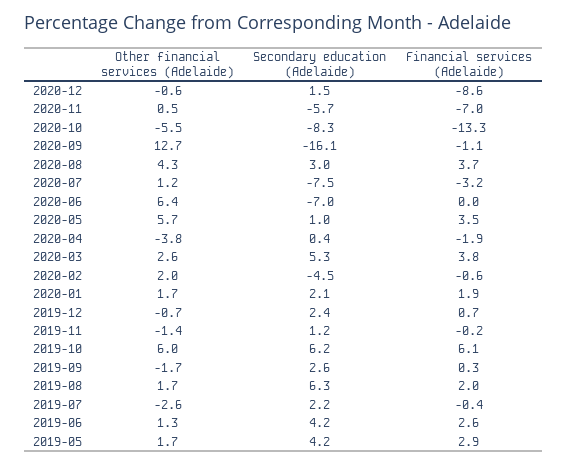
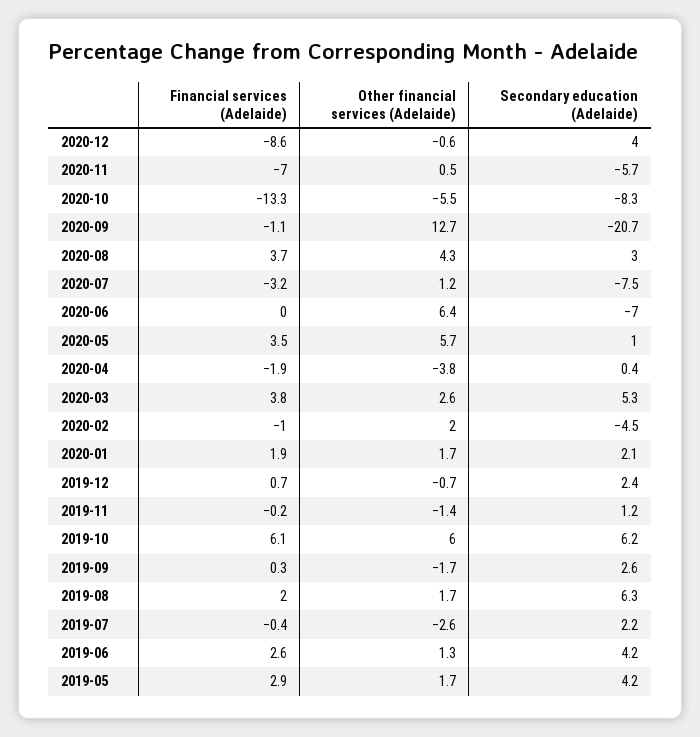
Secondary education (Adelaide), 2020-12: 1.5 -> 4
Secondary education (Adelaide), 2020-09: -16.1 -> -20.7
Financial services (Adelaide), 2020-02: -0.6 -> -1

